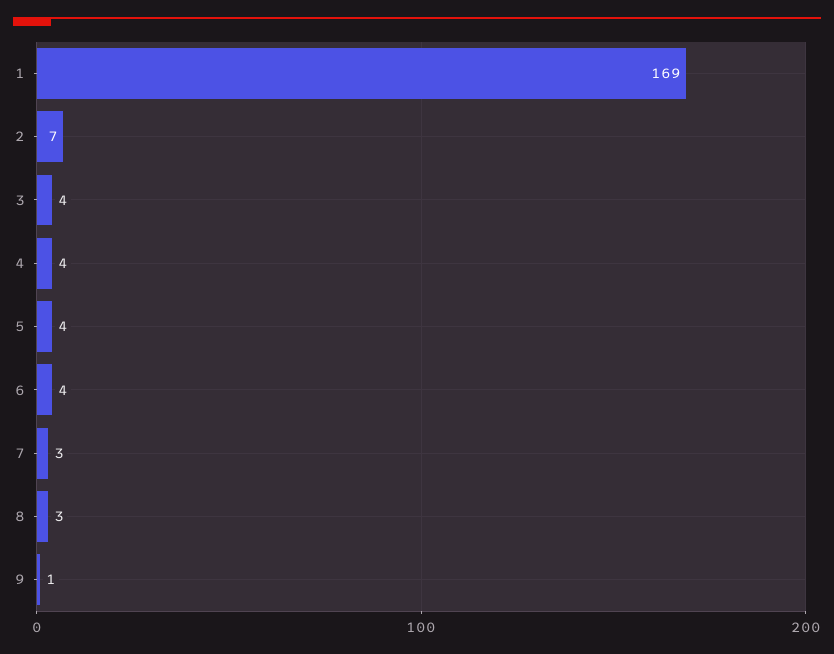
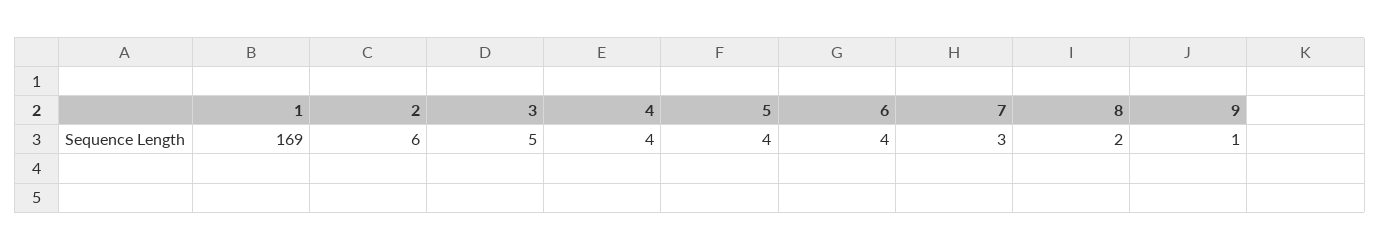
2: 7 -> 6
3: 4 -> 5
8: 3 -> 2

